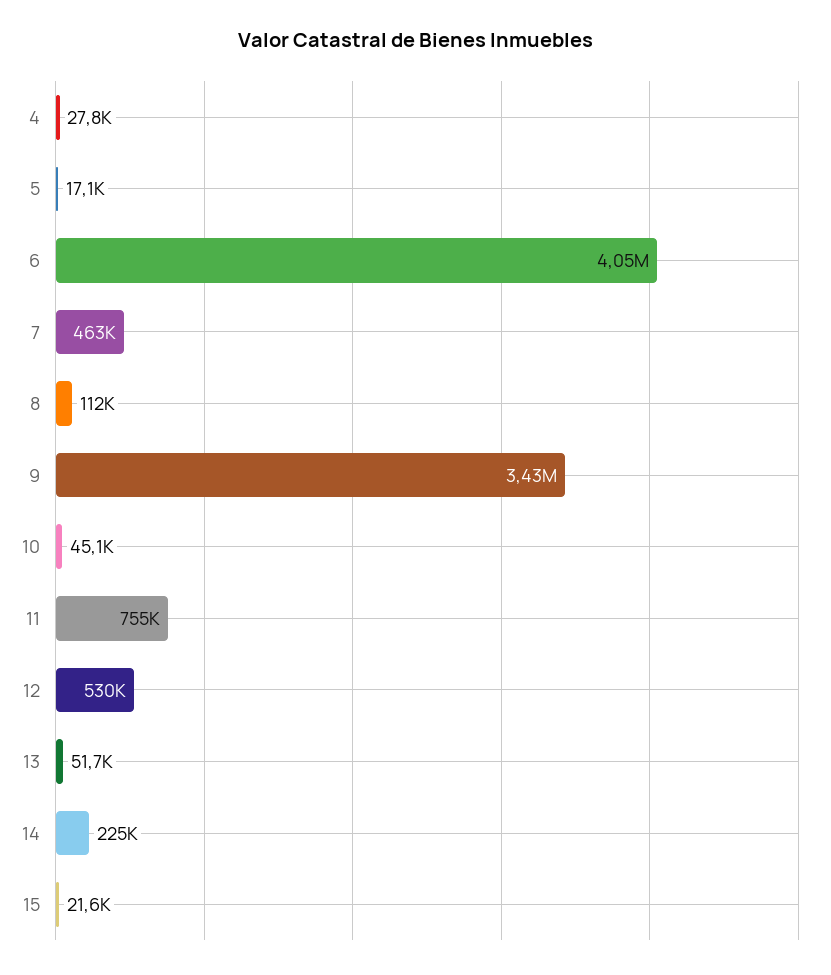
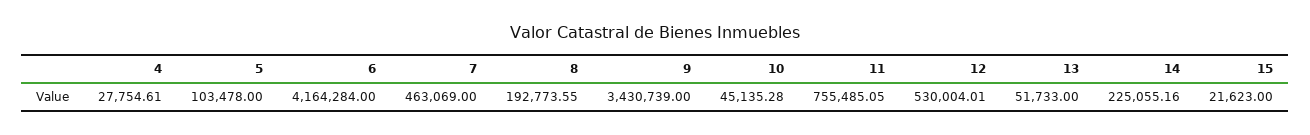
5: 17100 -> 103478
6: 4050000 -> 4164284
8: 112000 -> 192773.55

